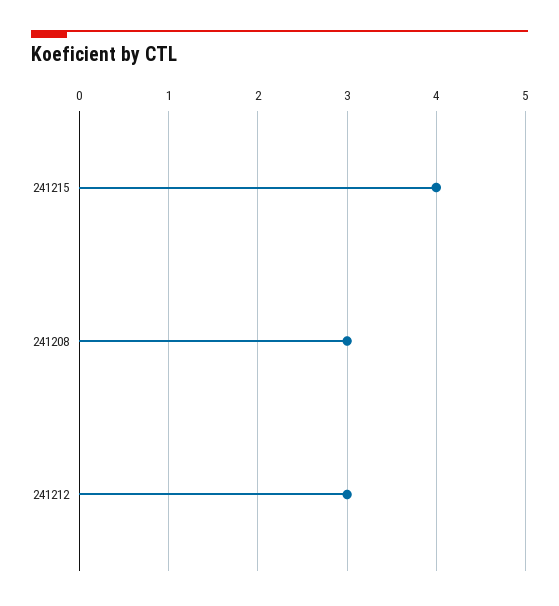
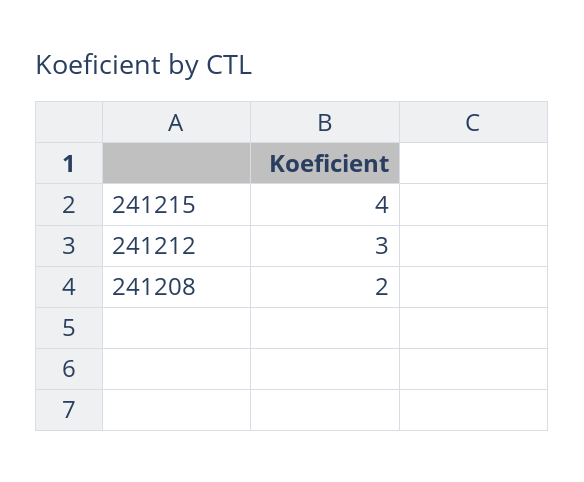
241208: 3 -> 2

